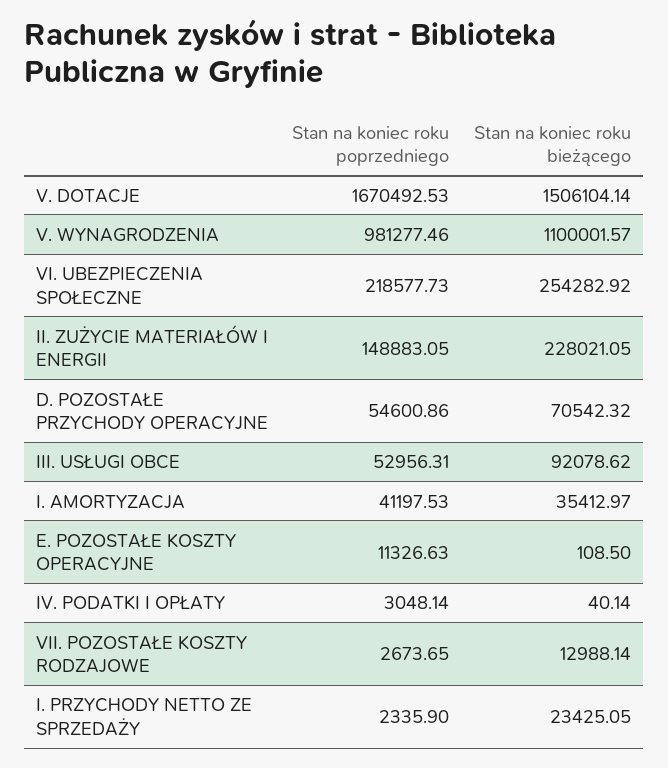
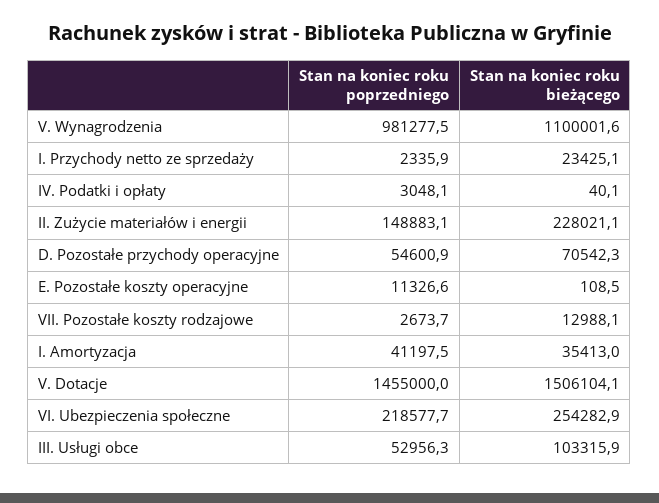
Stan na koniec roku poprzedniego, V. DOTACJE: 1670492.53 -> 1455000
Stan na koniec roku bieżącego, III. USŁUGI OBCE: 92078.62 -> 103315.9

